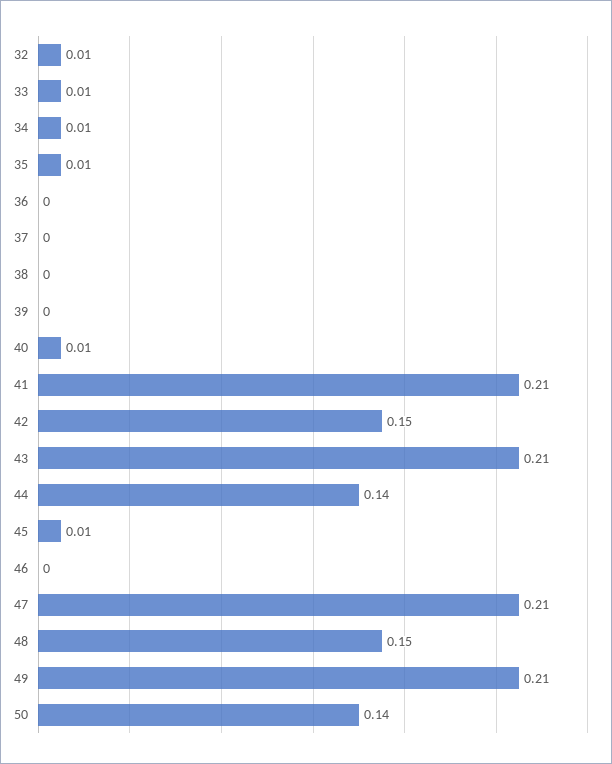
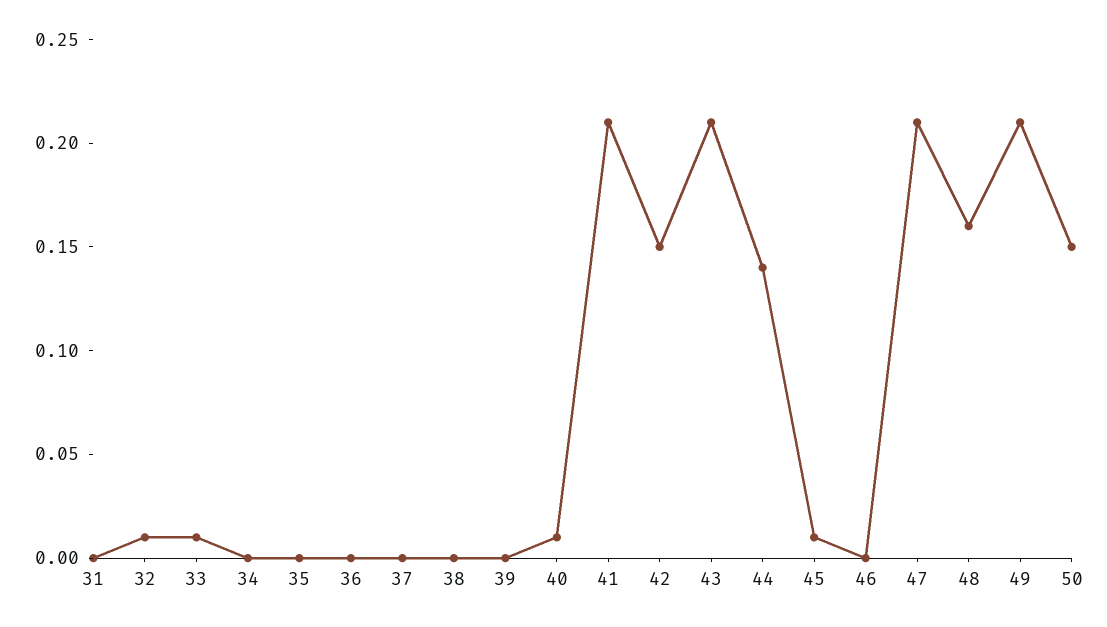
34: 0.01 -> 0
35: 0.01 -> 0
48: 0.15 -> 0.16
50: 0.14 -> 0.15
31: none -> 0

